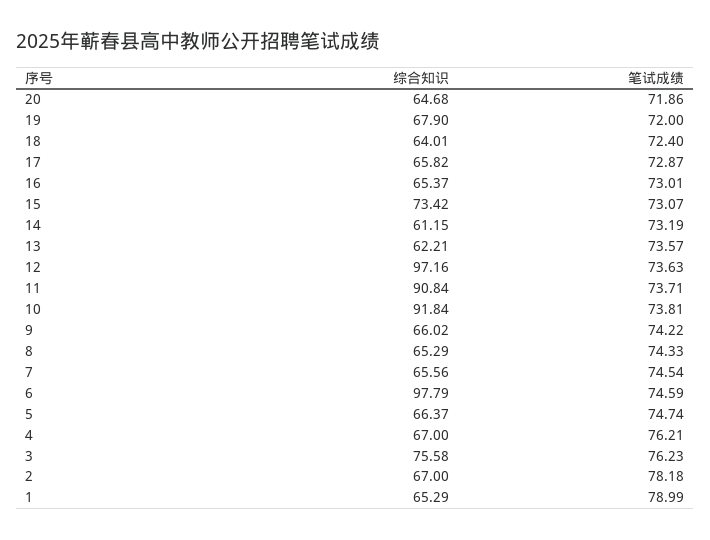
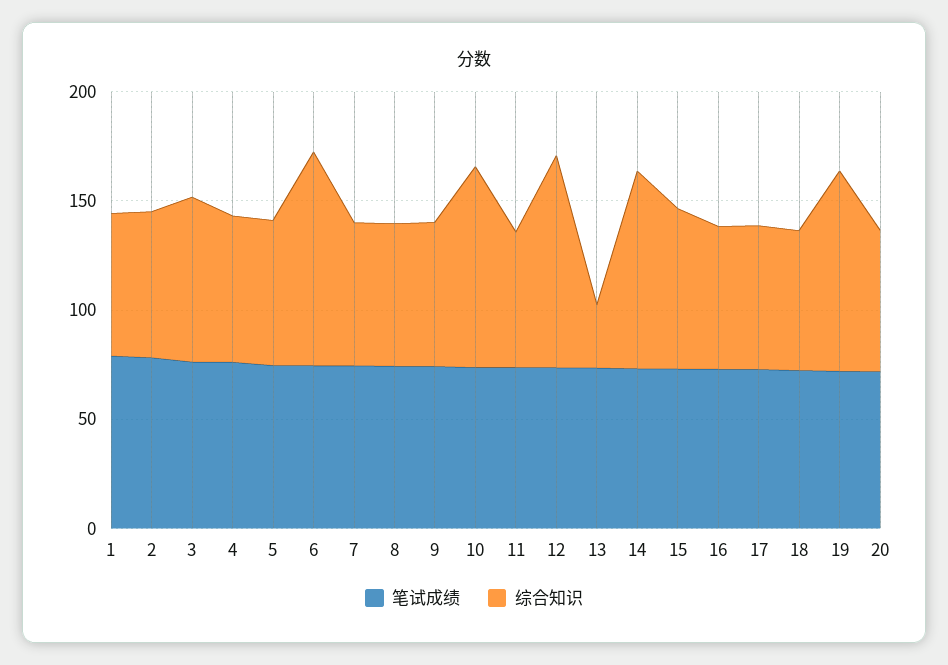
综合知识, 19: 67.9 -> 90
综合知识, 14: 61.15 -> 90
综合知识, 13: 62.21 -> 30
综合知识, 11: 90.84 -> 60

